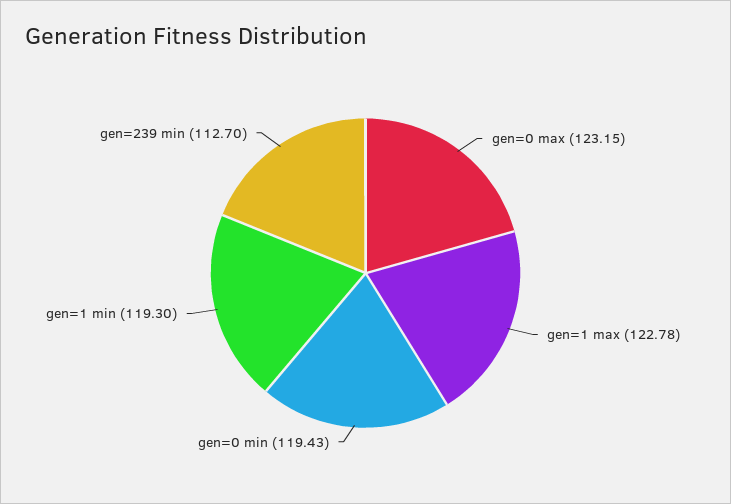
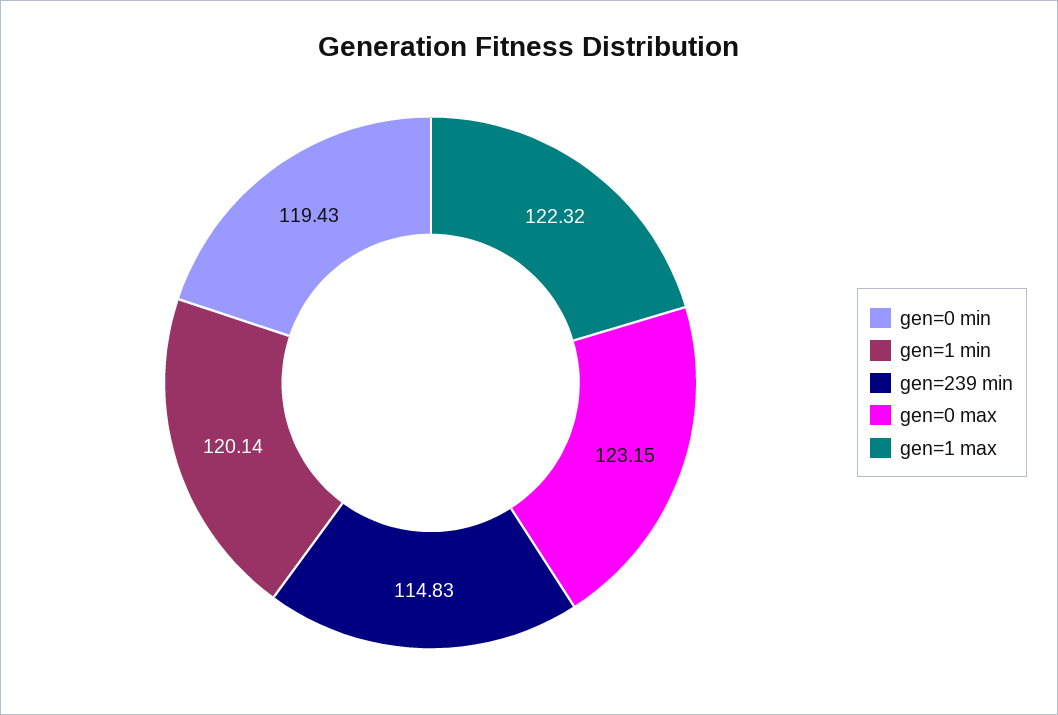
gen=1 max: 122.78 -> 122.32
gen=1 min: 119.3 -> 120.14
gen=239 min: 112.7 -> 114.83

